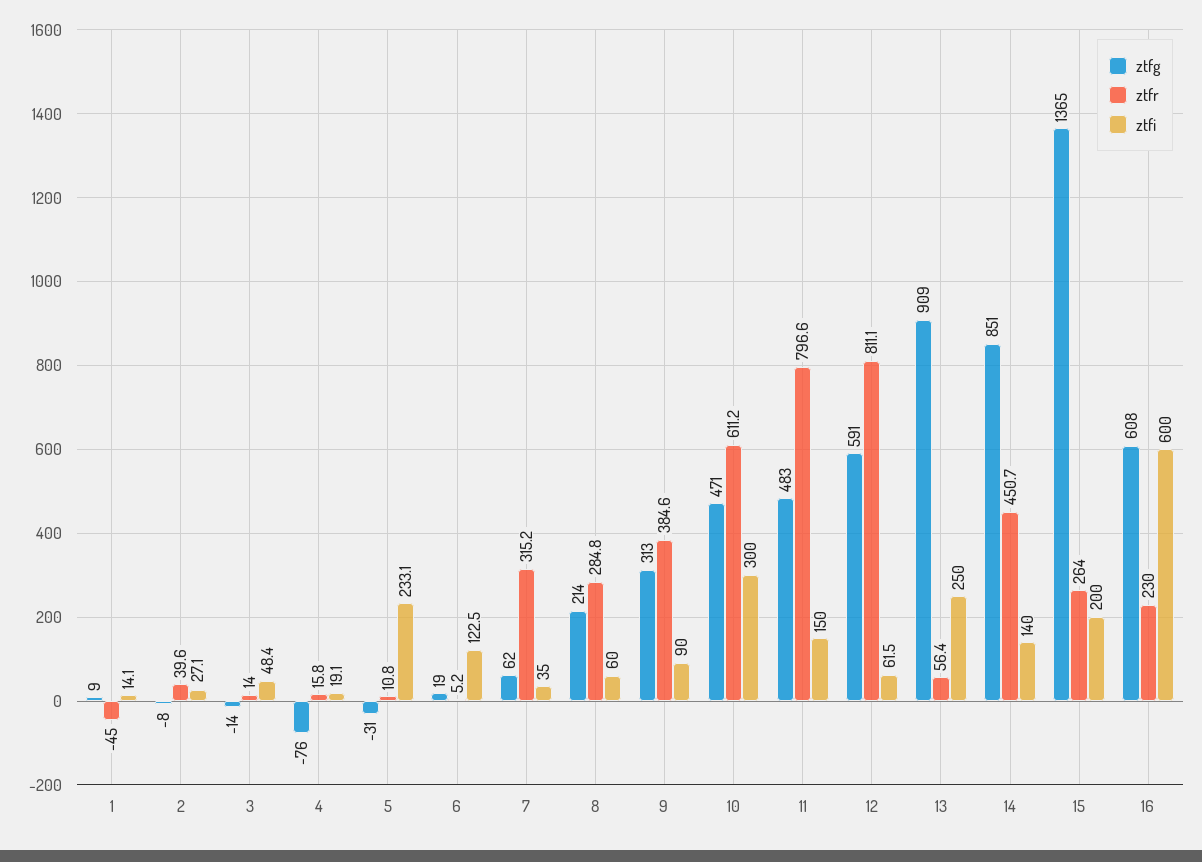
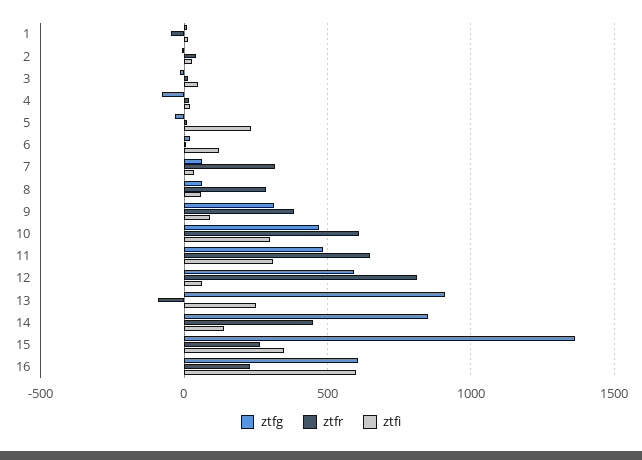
ztfg, 8: 214 -> 50
ztfr, 11: 796.6 -> 650
ztfi, 11: 150 -> 300
ztfr, 13: 56.4 -> -100
ztfi, 15: 200 -> 350

